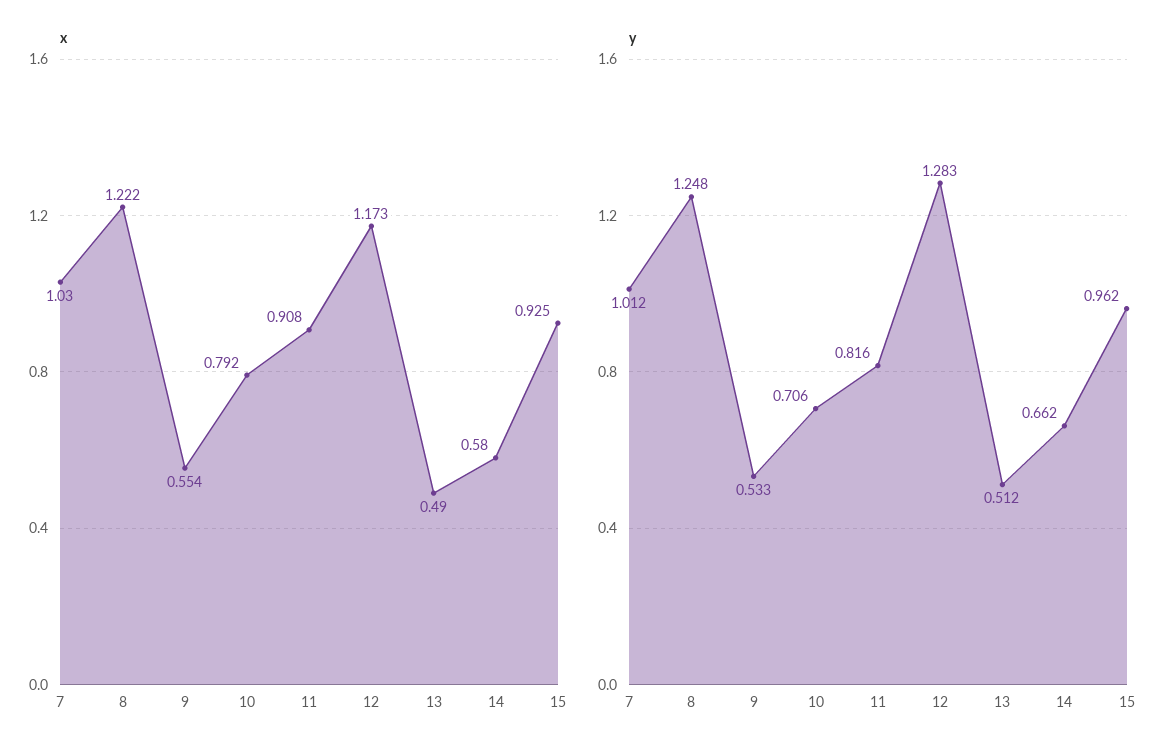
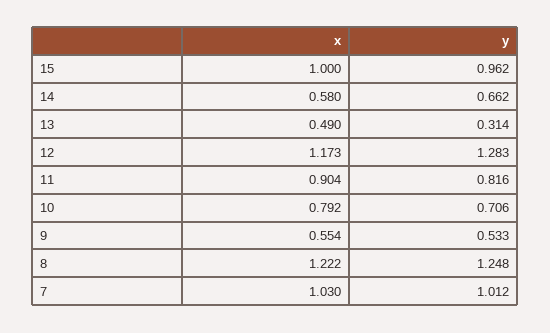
x, 11: 0.908 -> 0.904
x, 15: 0.925 -> 1
y, 13: 0.512 -> 0.314

